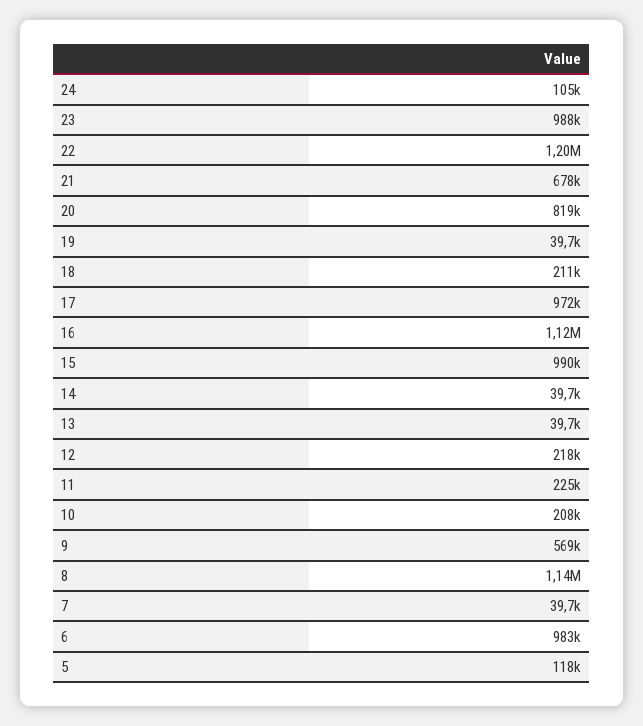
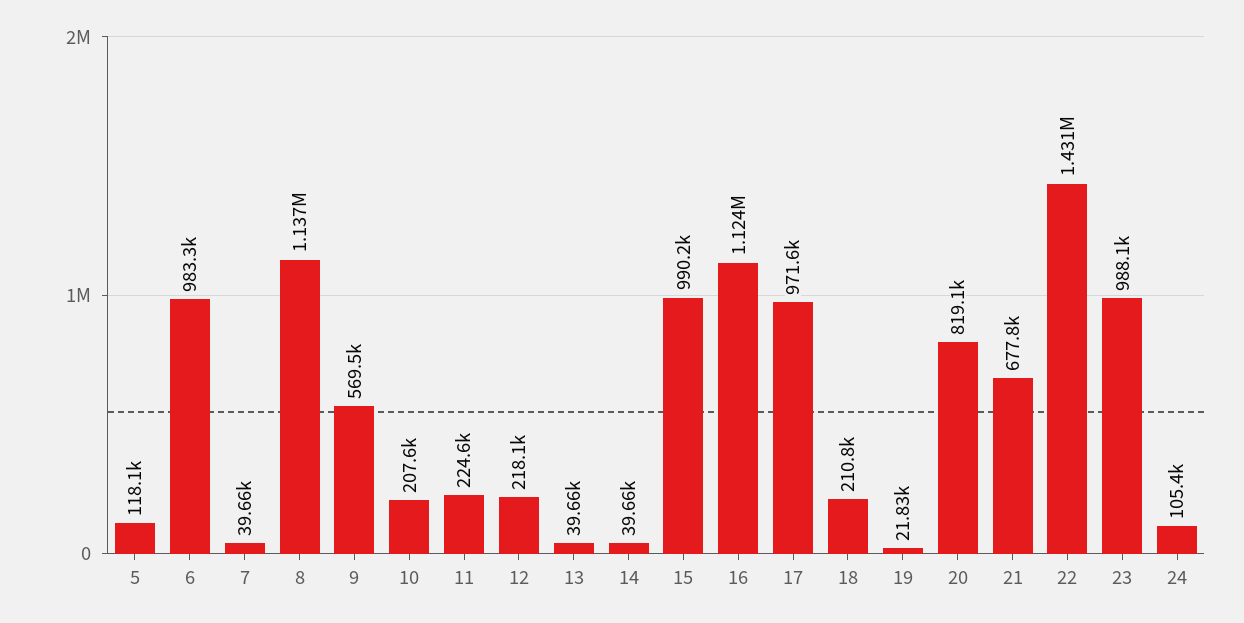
22: 1200000 -> 1431000
19: 39700 -> 21830

